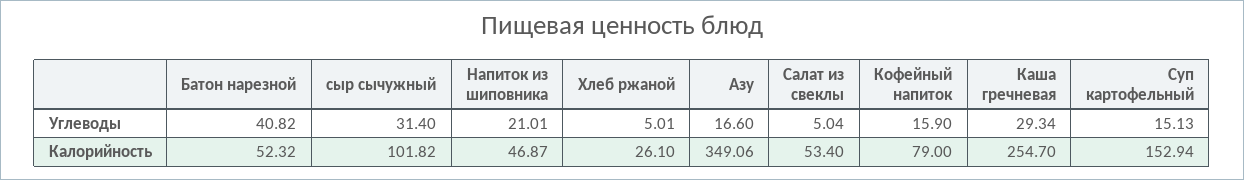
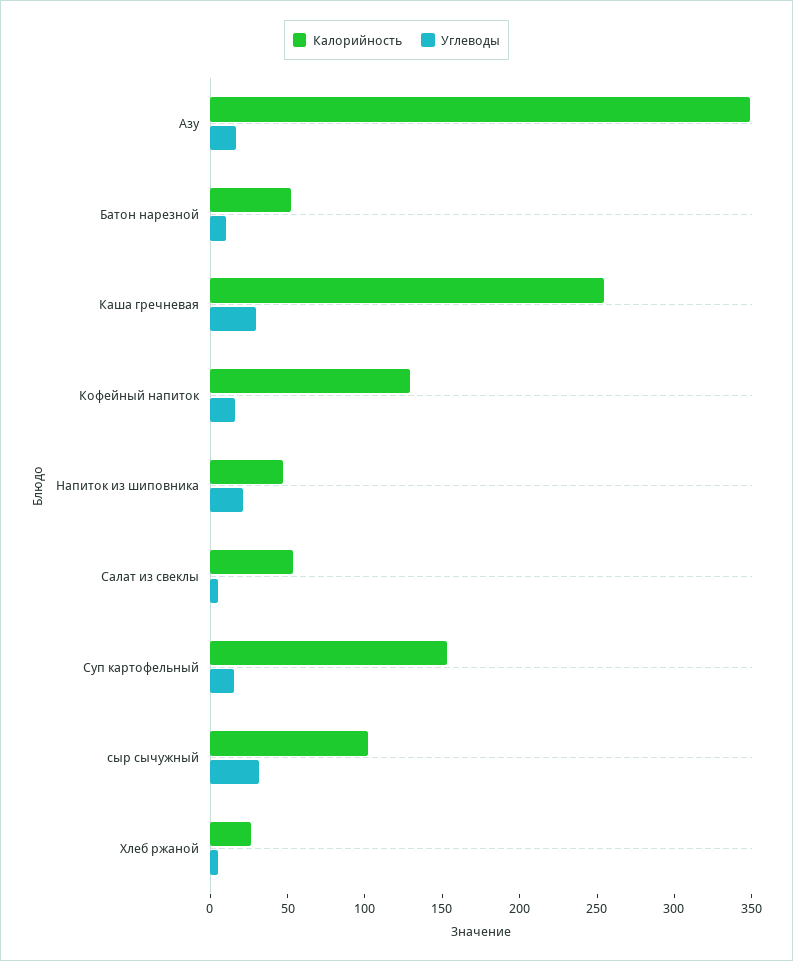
Углеводы, Батон нарезной: 40.82 -> 10
Калорийность, Кофейный напиток: 79 -> 130

